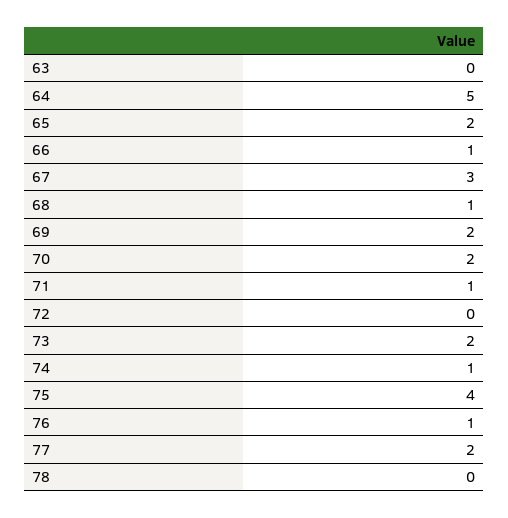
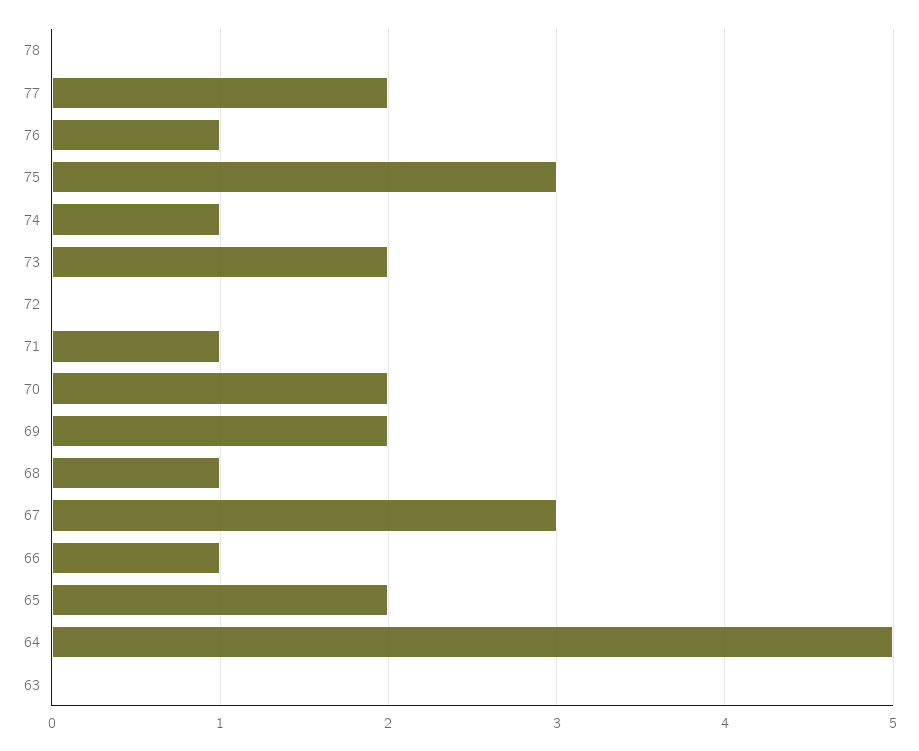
75: 4 -> 3

